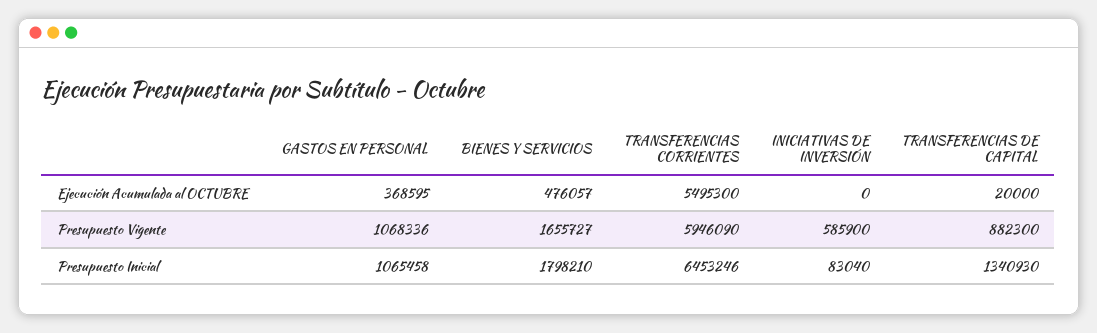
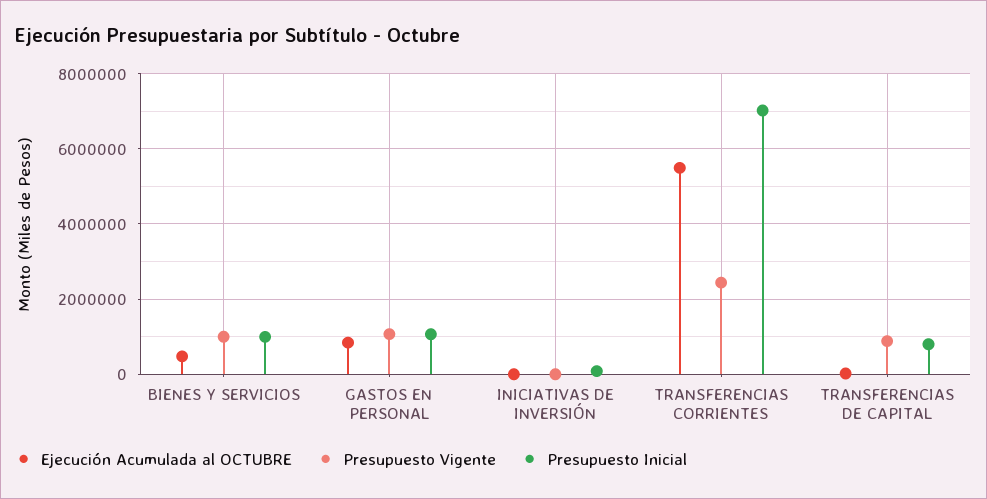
Ejecución Acumulada al OCTUBRE, GASTOS EN PERSONAL: 368595 -> 800000
Presupuesto Vigente, BIENES Y SERVICIOS: 1655727 -> 1000000
Presupuesto Vigente, TRANSFERENCIAS CORRIENTES: 5946090 -> 2400000
Presupuesto Vigente, INICIATIVAS DE INVERSIÓN: 585900 -> 0
Presupuesto Inicial, BIENES Y SERVICIOS: 1798210 -> 1000000
Presupuesto Inicial, TRANSFERENCIAS CORRIENTES: 6453246 -> 7000000
Presupuesto Inicial, TRANSFERENCIAS DE CAPITAL: 1340930 -> 800000

